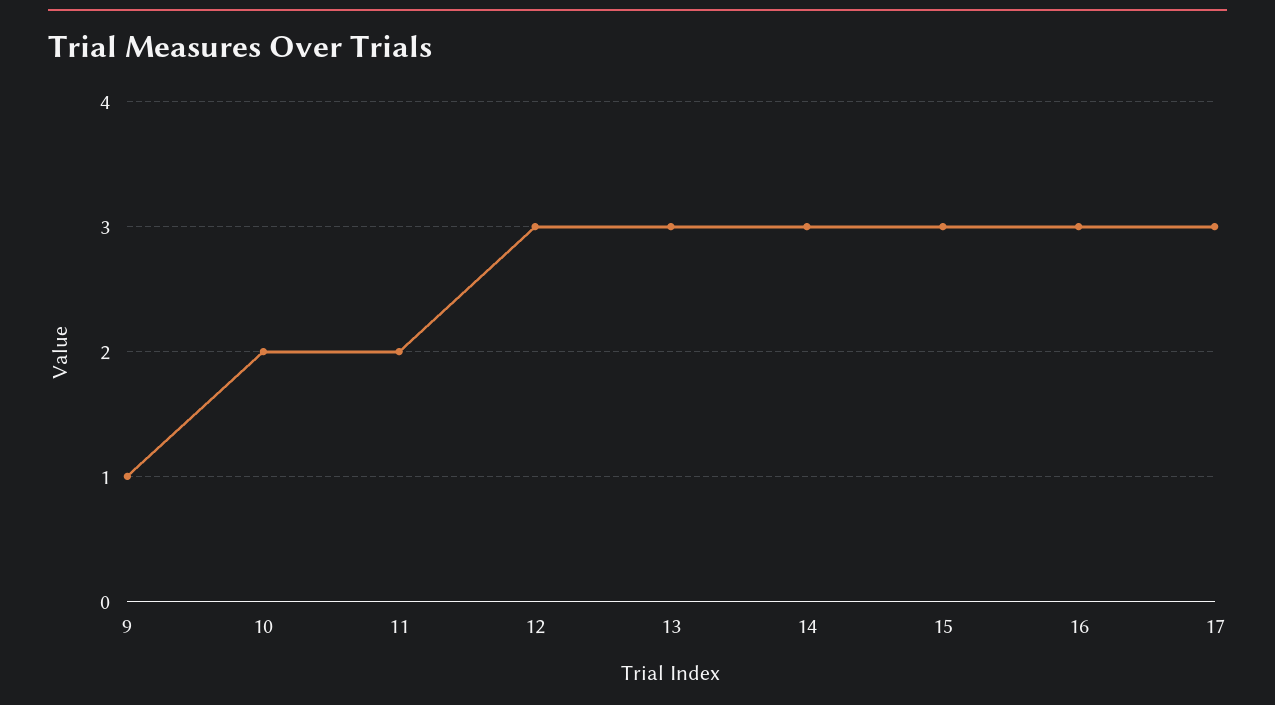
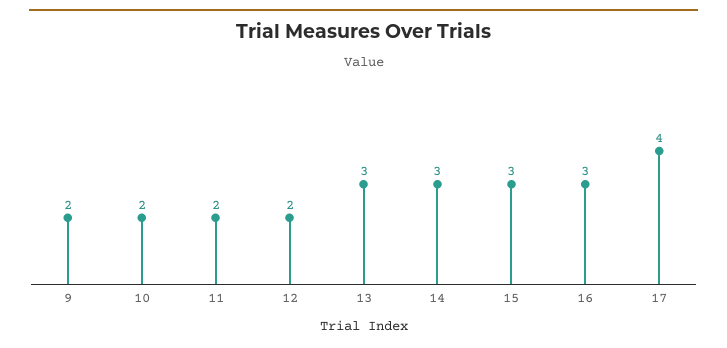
9: 1 -> 2
12: 3 -> 2
17: 3 -> 4

